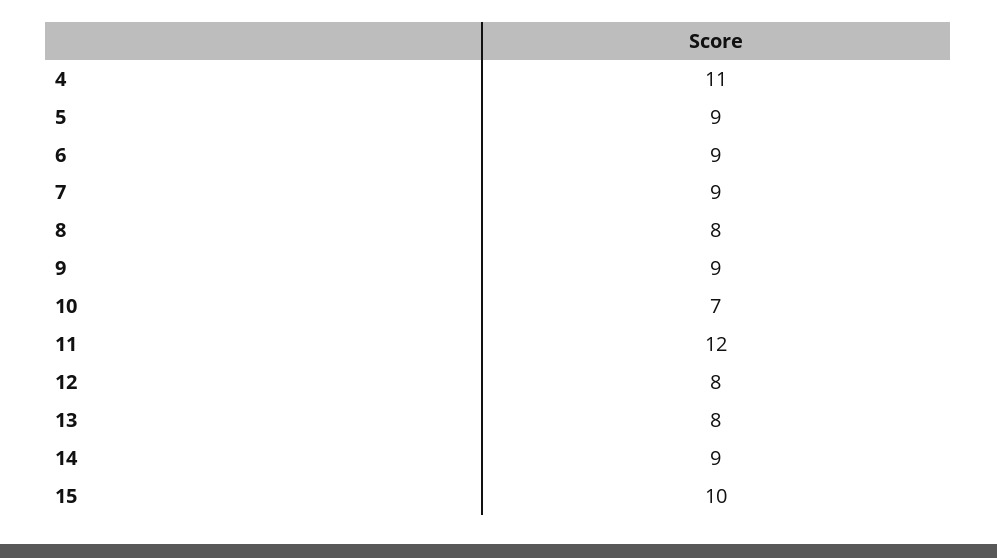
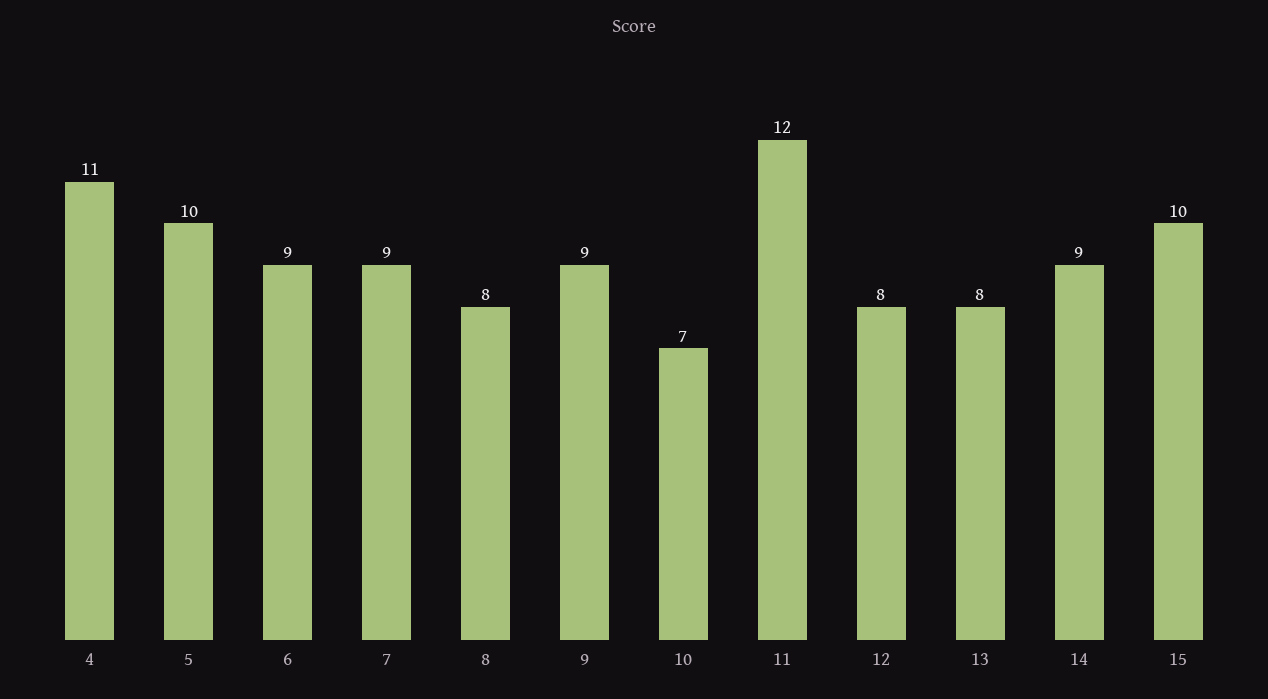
5: 9 -> 10

